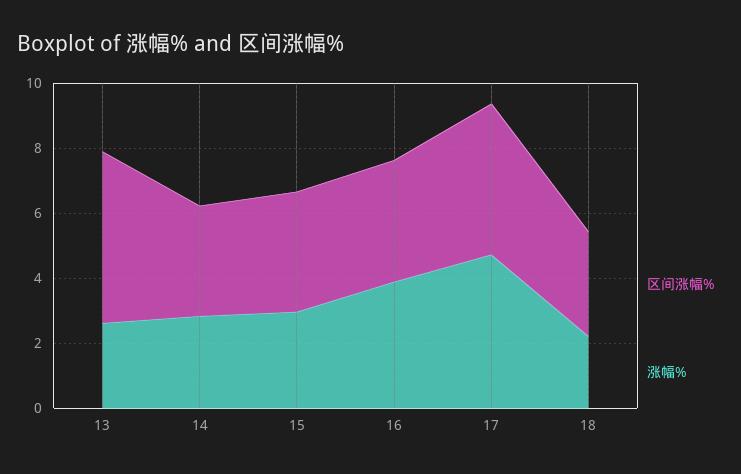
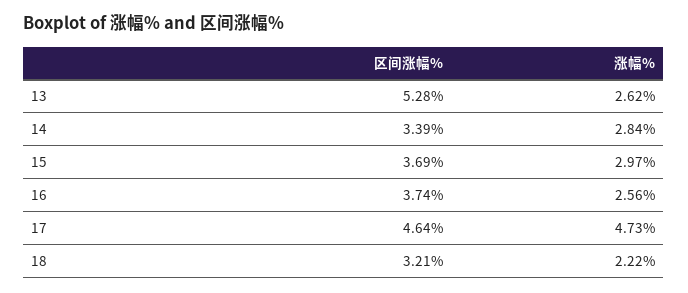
涨幅%, 16: 4 -> 2.56

